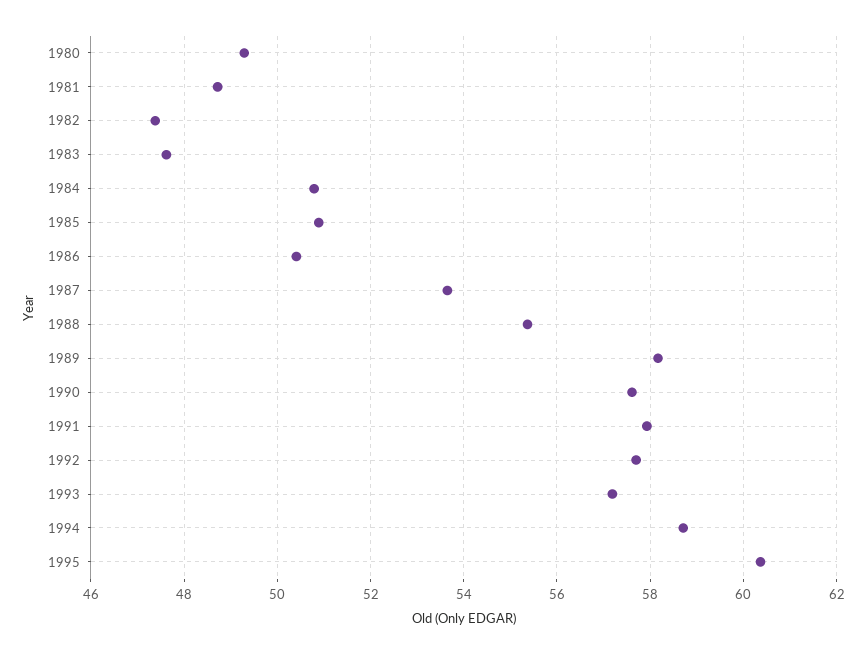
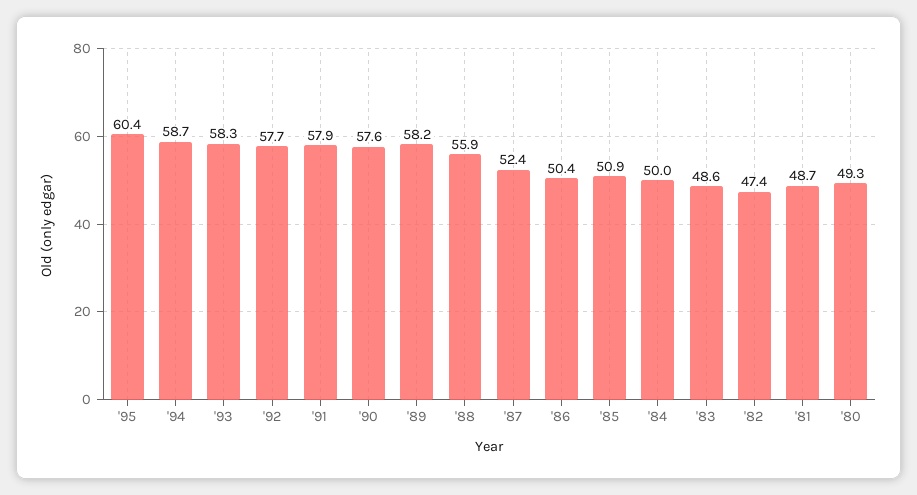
1983: 47.6 -> 48.6
1984: 50.8 -> 50
1987: 53.6 -> 52.4
1988: 55.4 -> 55.9
1993: 57.2 -> 58.3

